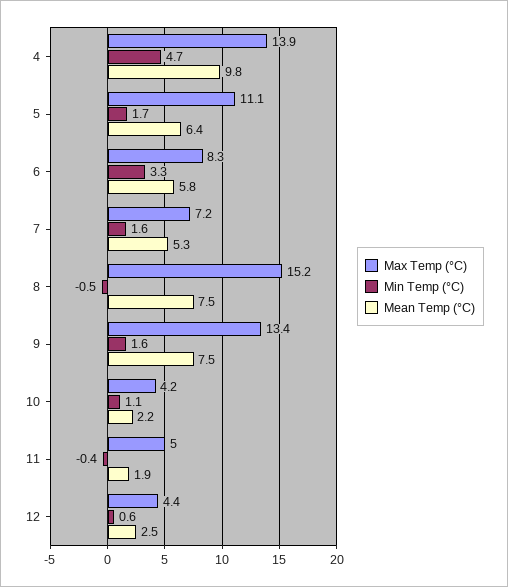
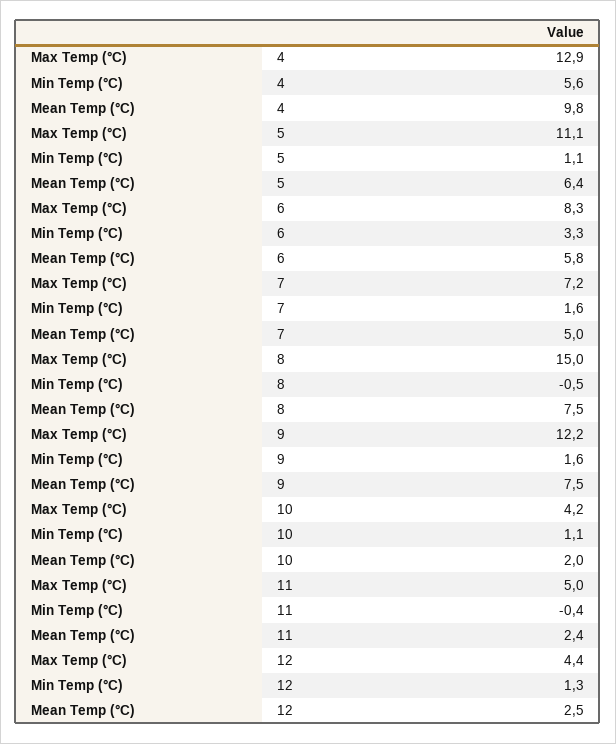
Max Temp (°C), 4: 13.9 -> 12.9
Min Temp (°C), 4: 4.7 -> 5.6
Min Temp (°C), 5: 1.7 -> 1.1
Mean Temp (°C), 7: 5.3 -> 5
Max Temp (°C), 8: 15.2 -> 15
Max Temp (°C), 9: 13.4 -> 12.2
Mean Temp (°C), 10: 2.2 -> 2
Mean Temp (°C), 11: 1.9 -> 2.4
Min Temp (°C), 12: 0.6 -> 1.3

